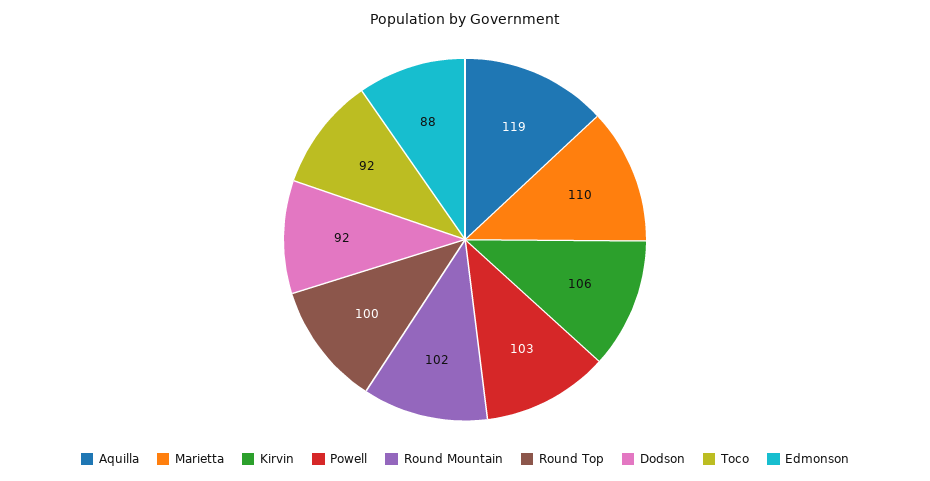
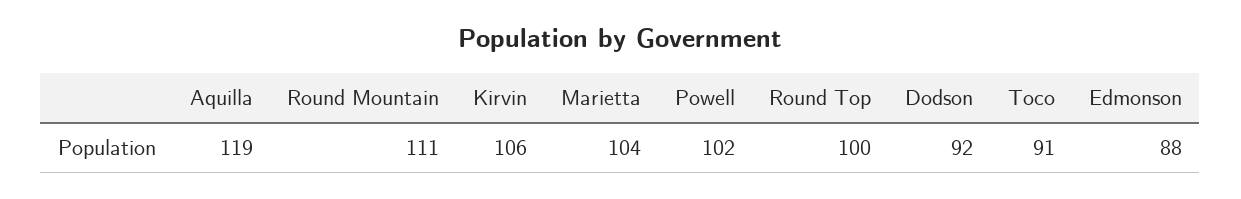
Marietta: 110 -> 104
Powell: 103 -> 102
Round Mountain: 102 -> 111
Toco: 92 -> 91

